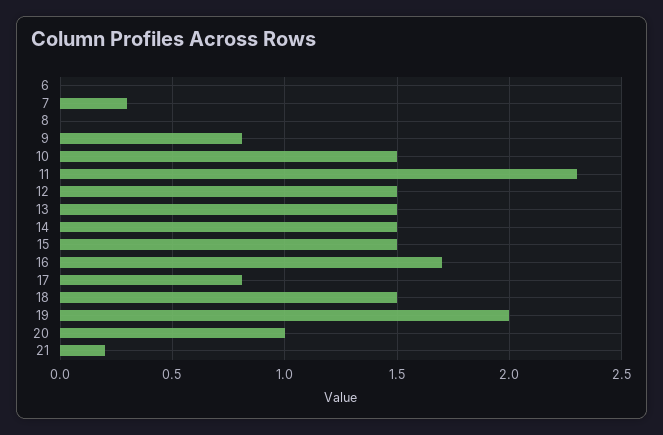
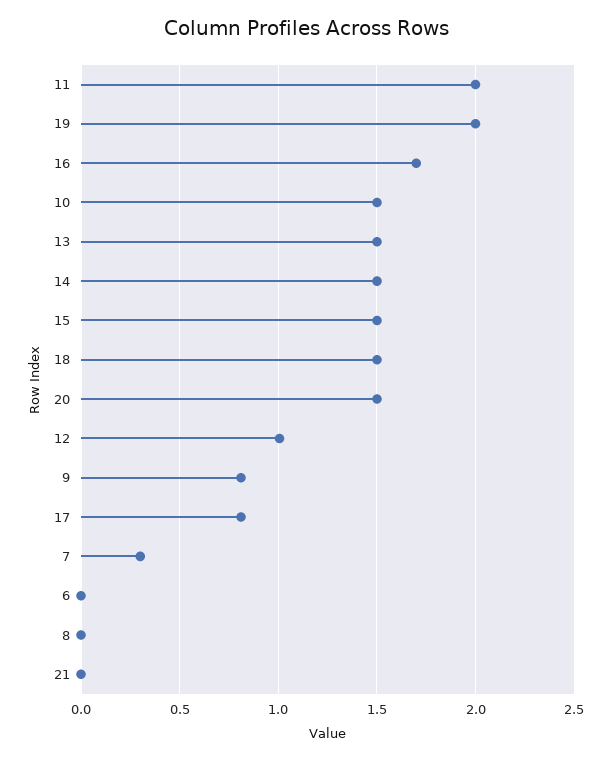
11: 2.3 -> 2
12: 1.5 -> 1
20: 1 -> 1.5
21: 0.2 -> 0

